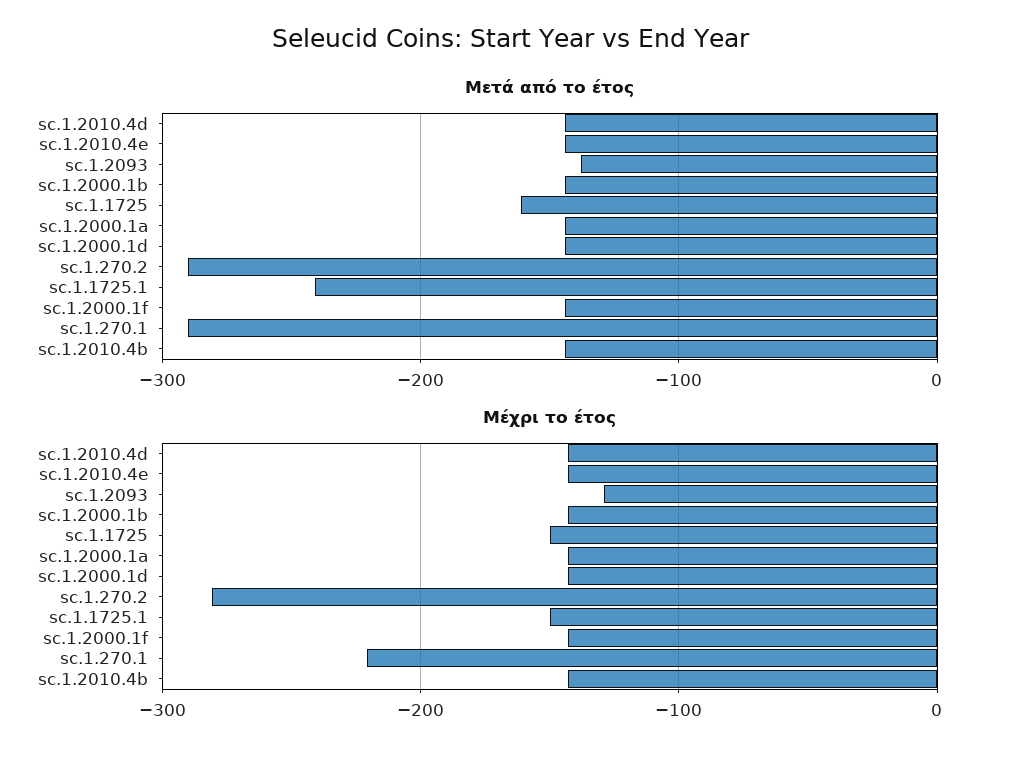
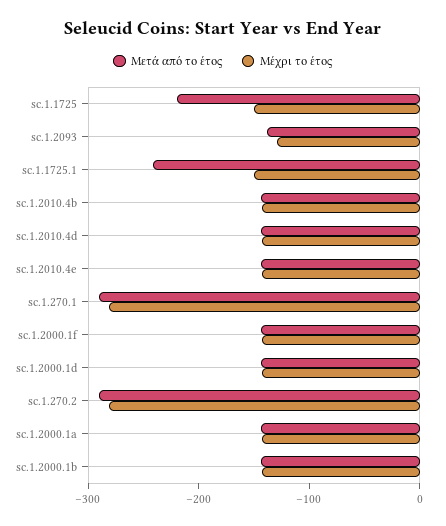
Μετά από το έτος, sc.1.1725: -160 -> -220
Μέχρι το έτος, sc.1.270.1: -220 -> -280

